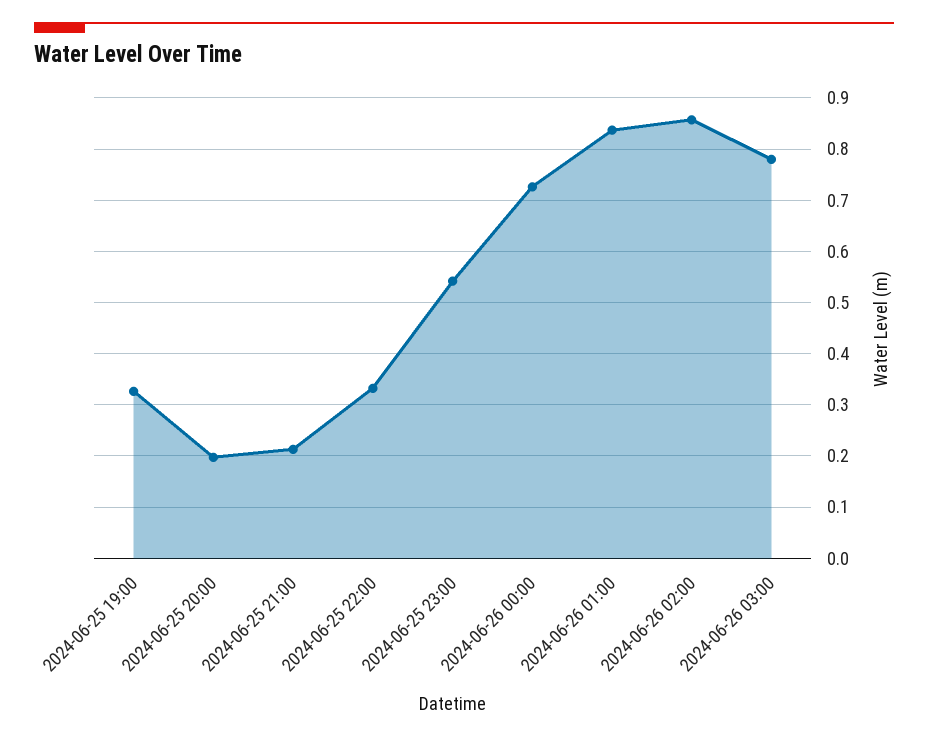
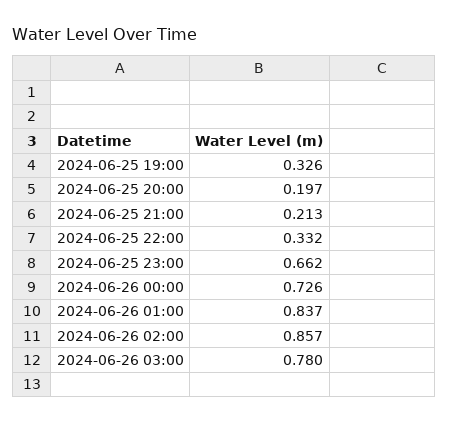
2024-06-25 23:00: 0.54 -> 0.662

